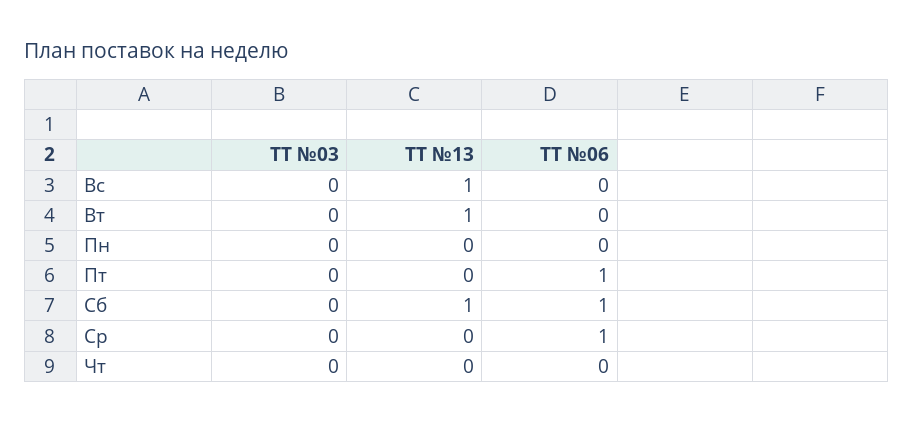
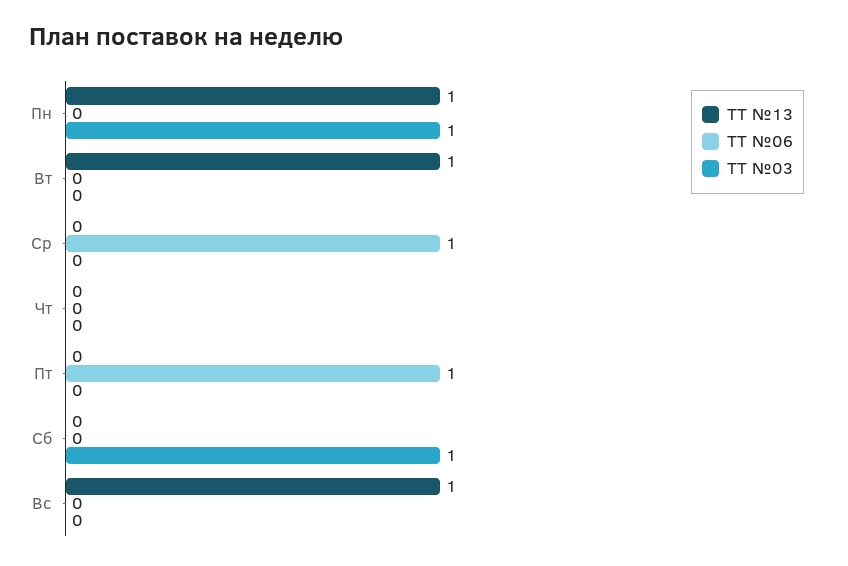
ТТ №03, Пн: 0 -> 1
ТТ №13, Пн: 0 -> 1
ТТ №03, Сб: 0 -> 1
ТТ №13, Сб: 1 -> 0
ТТ №06, Сб: 1 -> 0

